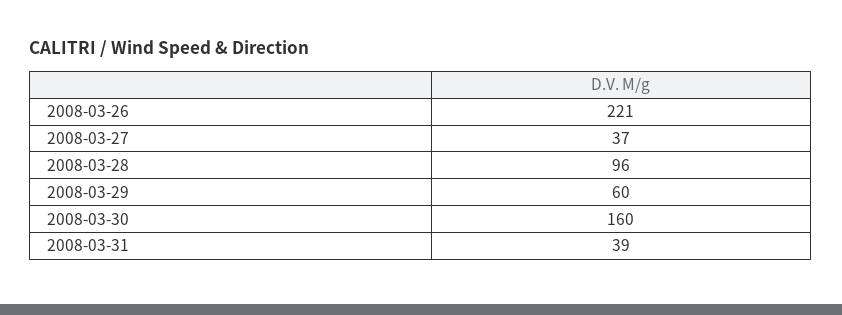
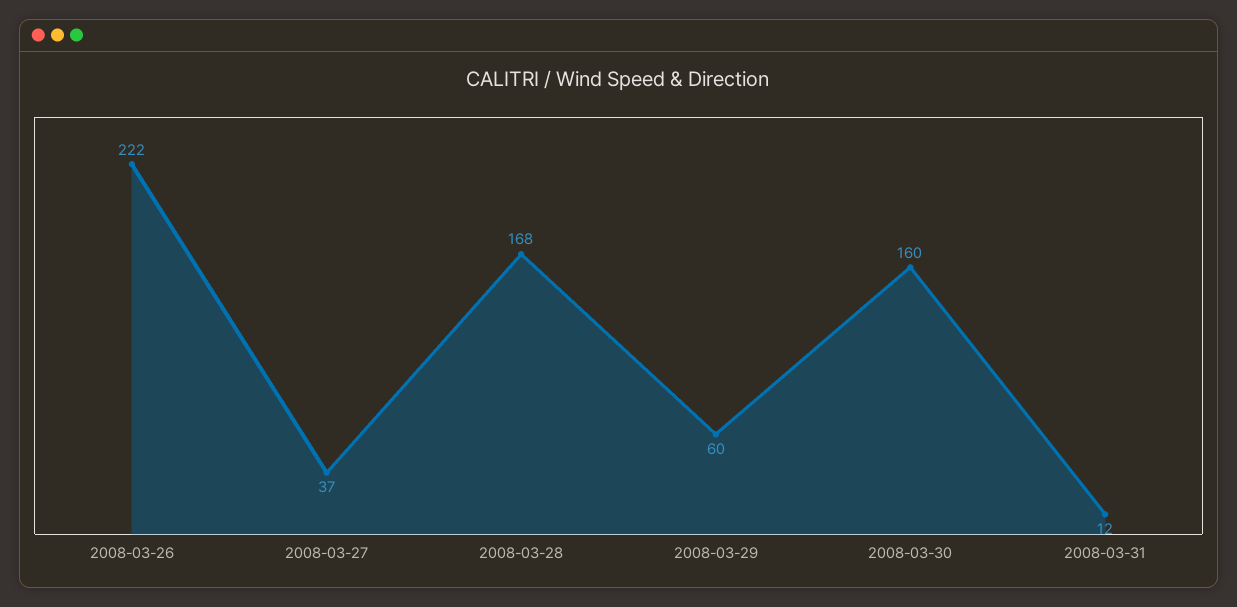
2008-03-26: 221 -> 222
2008-03-28: 96 -> 168
2008-03-31: 39 -> 12

